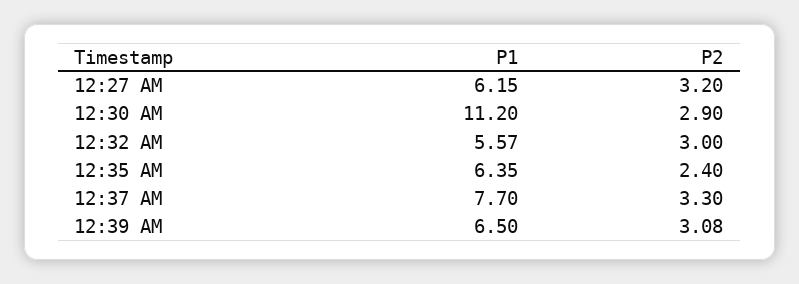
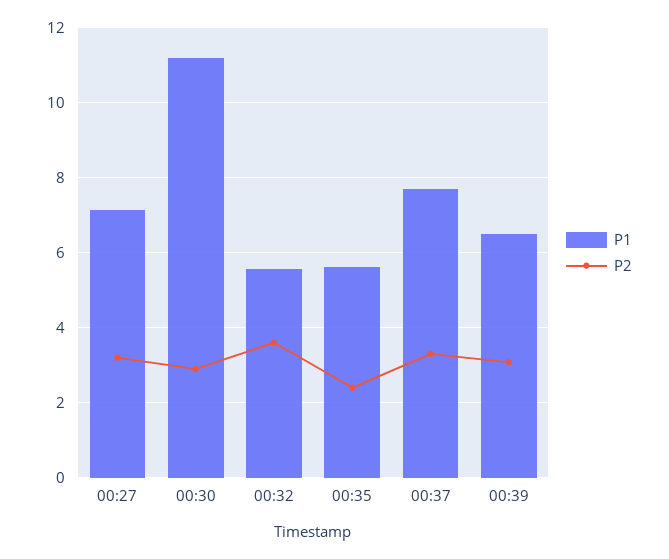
P1, 12:27 AM: 6.15 -> 7.2
P2, 12:32 AM: 3 -> 3.6
P1, 12:35 AM: 6.35 -> 5.6

